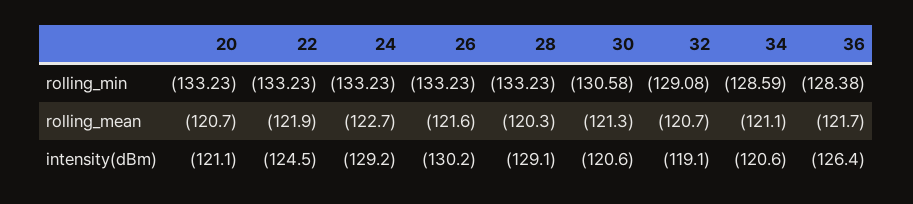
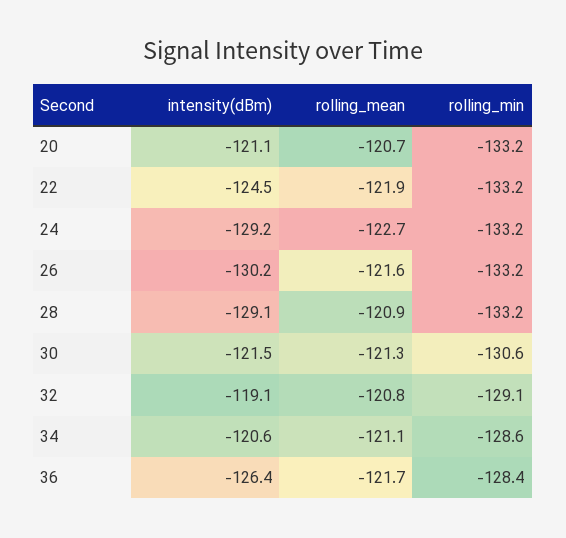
28, rolling_mean: -120.3 -> -120.9
32, rolling_mean: -120.7 -> -120.8
30, intensity(dBm): -120.6 -> -121.5

